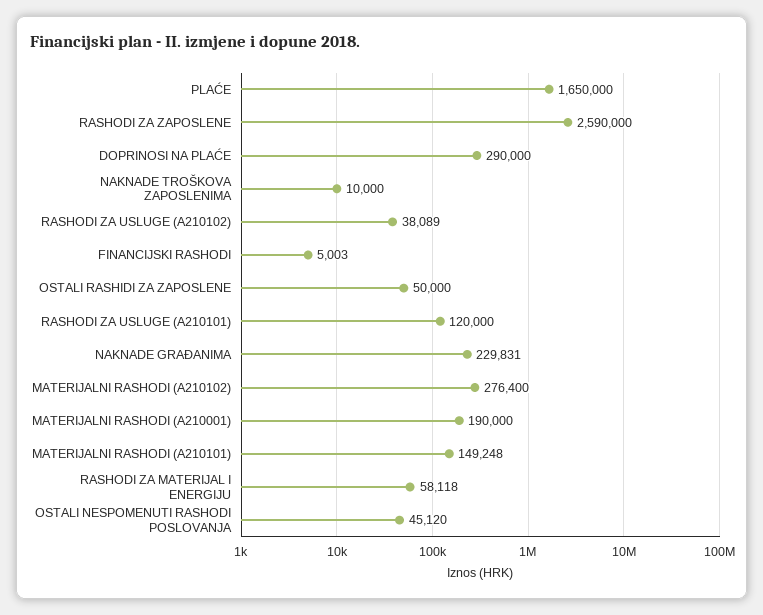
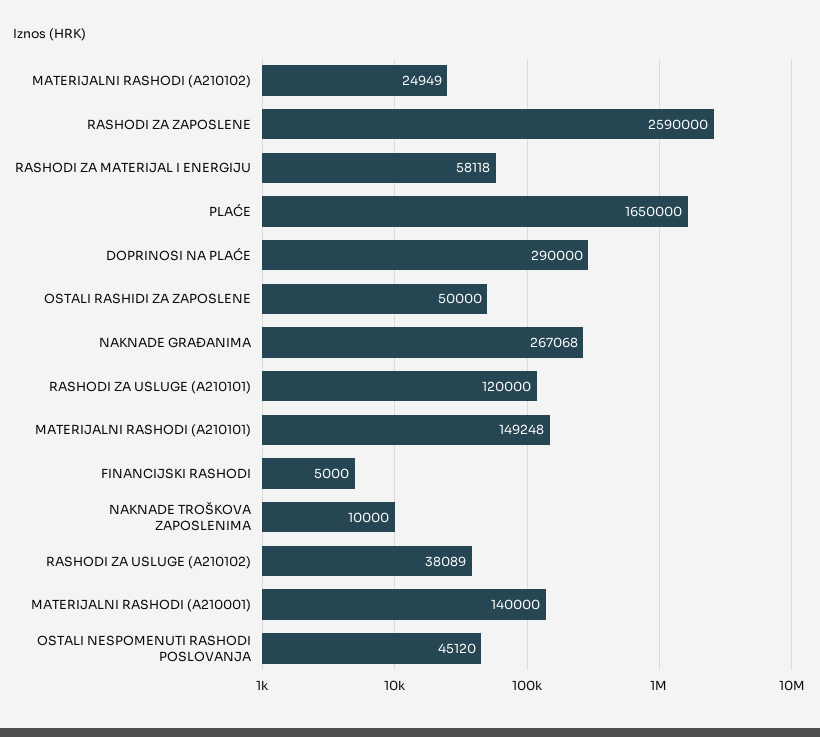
FINANCIJSKI RASHODI: 5003 -> 5000
NAKNADE GRAĐANIMA: 229831 -> 267068
MATERIJALNI RASHODI (A210102): 276400 -> 24949
MATERIJALNI RASHODI (A210001): 190000 -> 140000

